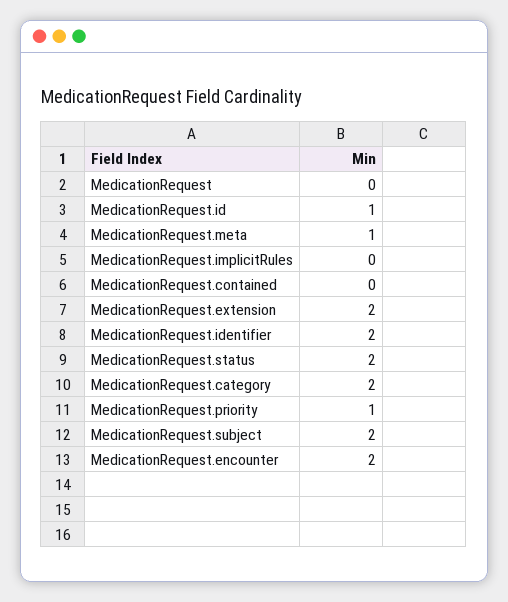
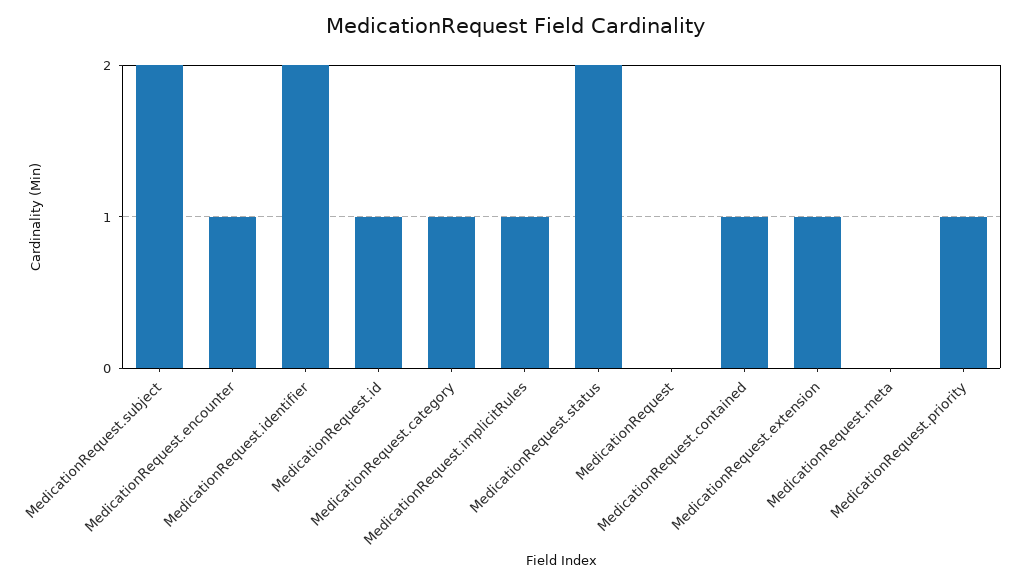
MedicationRequest.meta: 1 -> 0
MedicationRequest.implicitRules: 0 -> 1
MedicationRequest.contained: 0 -> 1
MedicationRequest.extension: 2 -> 1
MedicationRequest.category: 2 -> 1
MedicationRequest.encounter: 2 -> 1

